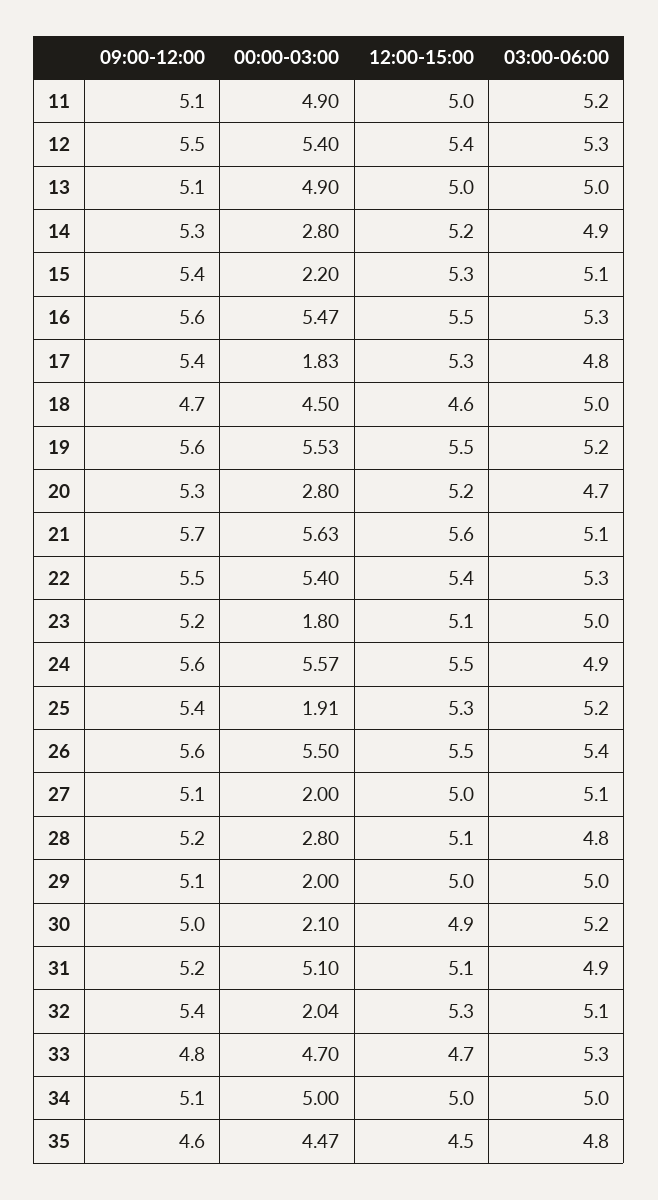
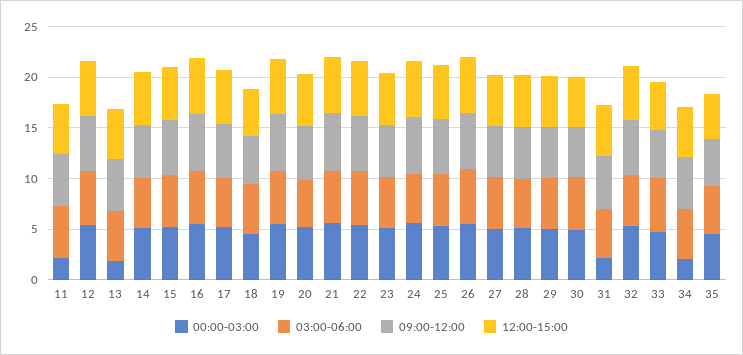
00:00-03:00, 11: 4.9 -> 2
00:00-03:00, 13: 4.9 -> 2
00:00-03:00, 14: 2.8 -> 5
00:00-03:00, 15: 2.2 -> 5
00:00-03:00, 17: 1.83 -> 5
00:00-03:00, 20: 2.8 -> 5
00:00-03:00, 23: 1.8 -> 5
00:00-03:00, 25: 1.91 -> 5
00:00-03:00, 27: 2 -> 5
00:00-03:00, 28: 2.8 -> 5
00:00-03:00, 29: 2 -> 5
00:00-03:00, 30: 2.1 -> 5
00:00-03:00, 31: 5.1 -> 2
00:00-03:00, 32: 2.04 -> 5
00:00-03:00, 34: 5 -> 2

